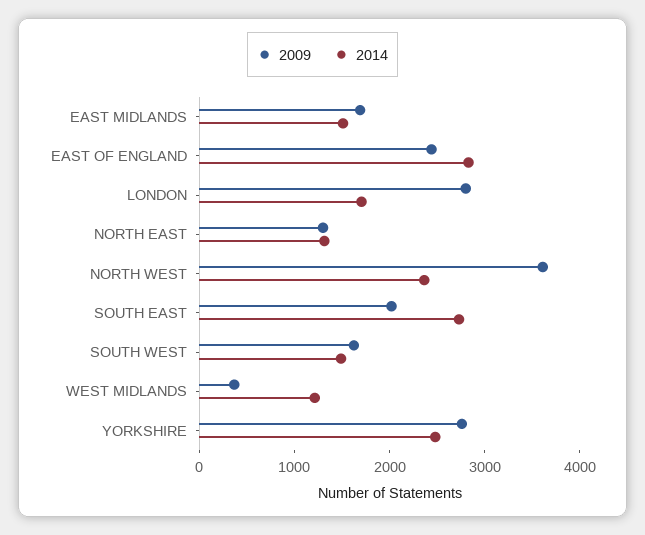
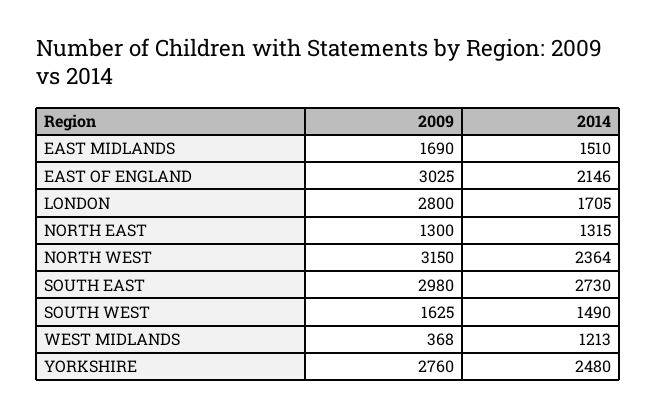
2009, EAST OF ENGLAND: 2400 -> 3025
2014, EAST OF ENGLAND: 2800 -> 2146
2009, NORTH WEST: 3600 -> 3150
2009, SOUTH EAST: 2000 -> 2980

